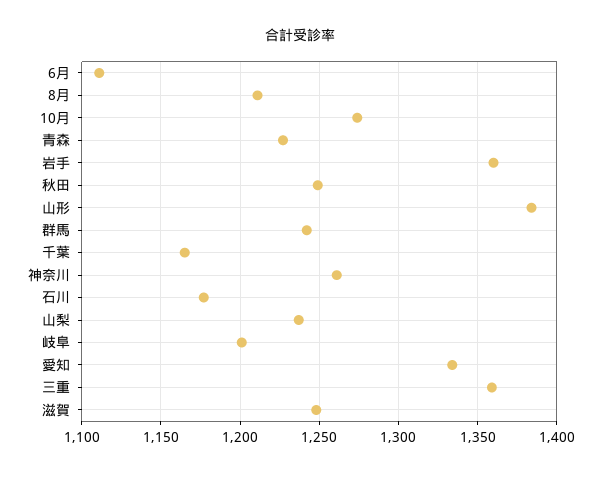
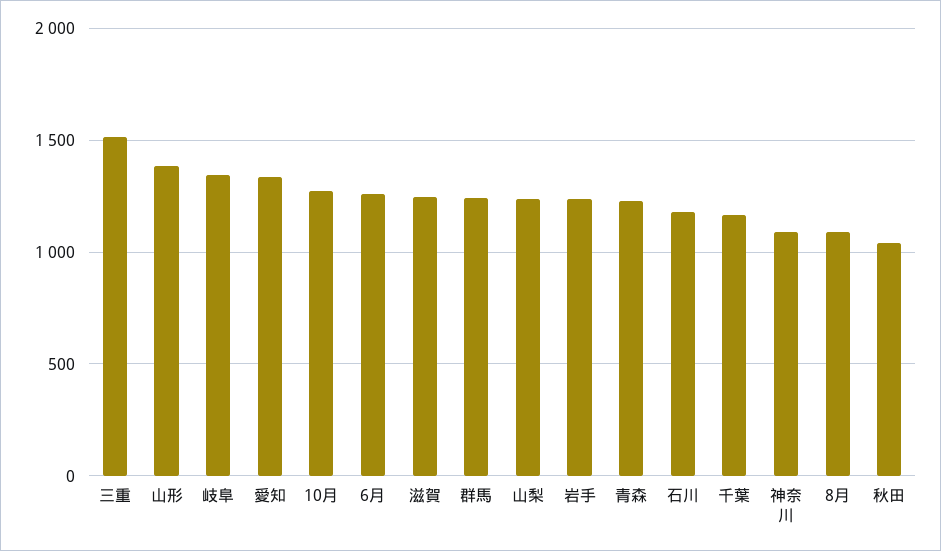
6月: 1110 -> 1250
8月: 1210 -> 1100
岩手: 1360 -> 1250
秋田: 1250 -> 1050
神奈川: 1260 -> 1100
岐阜: 1200 -> 1350
三重: 1360 -> 1500

